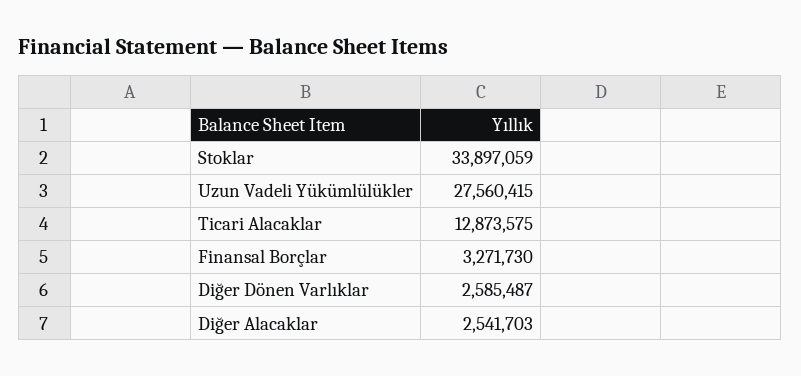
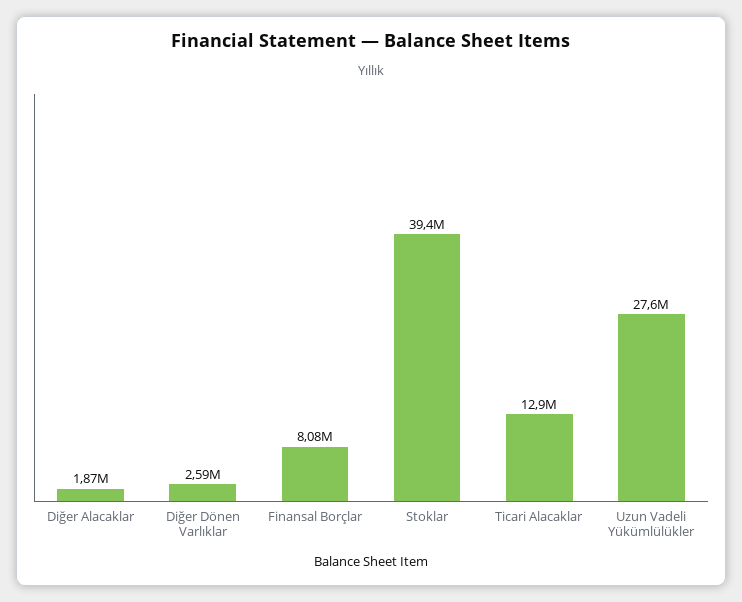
Stoklar: 33897059 -> 39400000
Finansal Borçlar: 3271730 -> 8080000
Diğer Alacaklar: 2541703 -> 1870000

